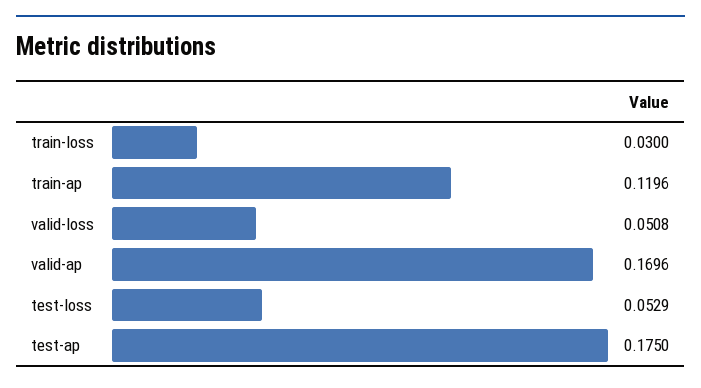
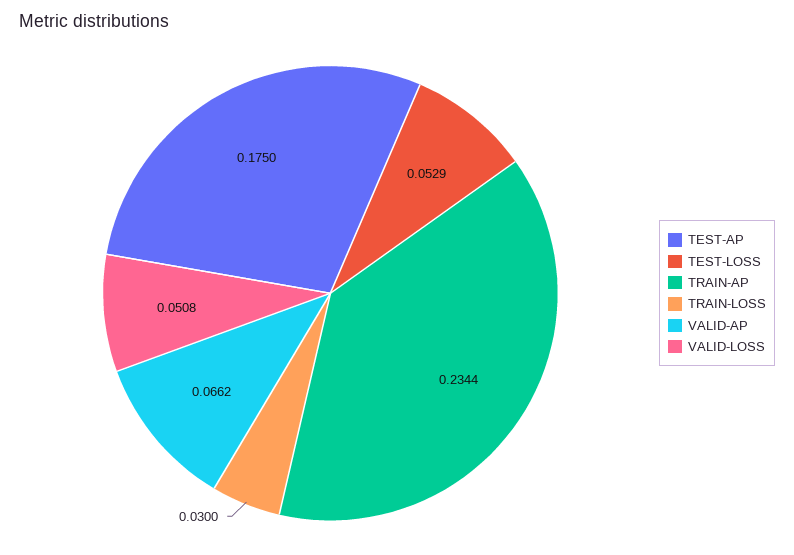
train-ap: 0.1196 -> 0.2344
valid-ap: 0.1696 -> 0.0662

